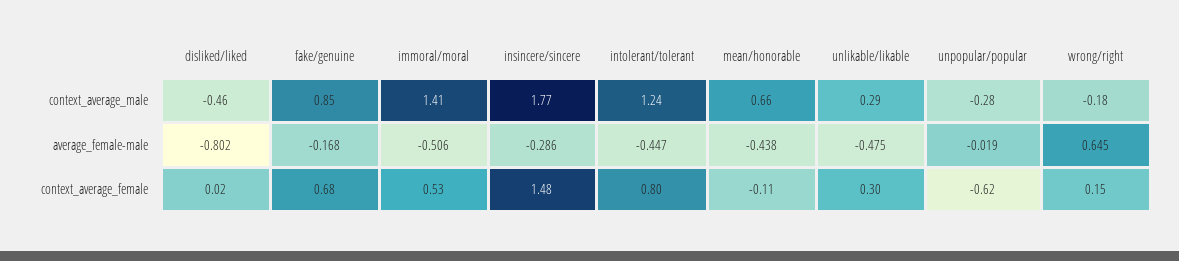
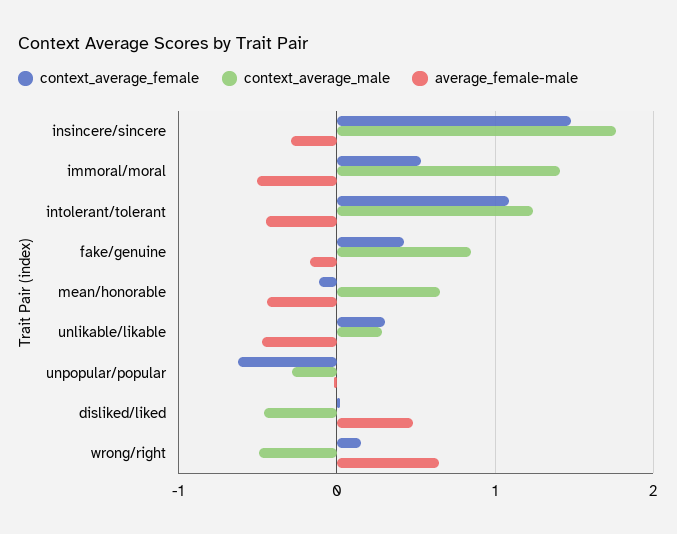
context_average_male, wrong/right: -0.18 -> -0.5
average_female-male, disliked/liked: -0.802 -> 0.5
context_average_female, fake/genuine: 0.68 -> 0.4
context_average_female, intolerant/tolerant: 0.8 -> 1.1

